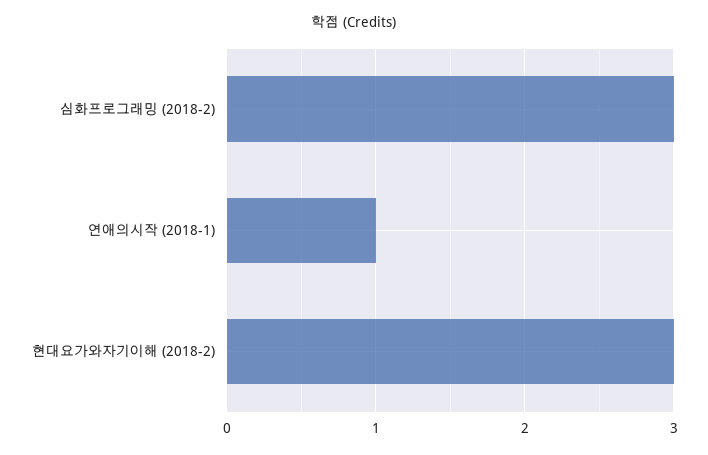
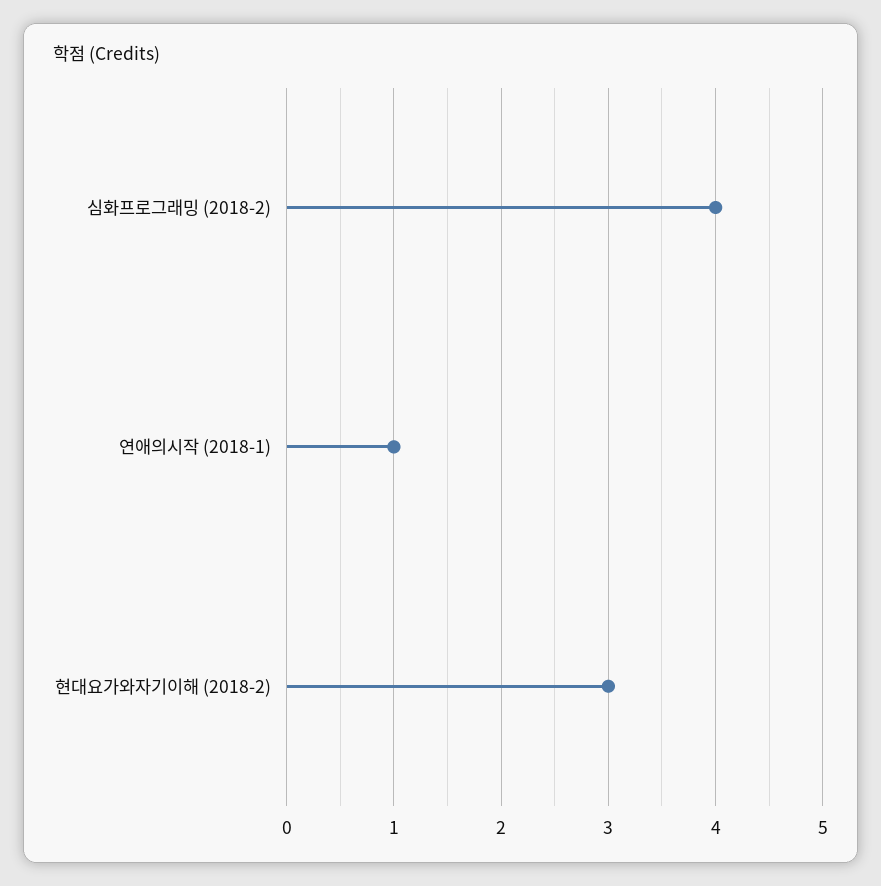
심화프로그래밍 (2018-2): 3 -> 4

